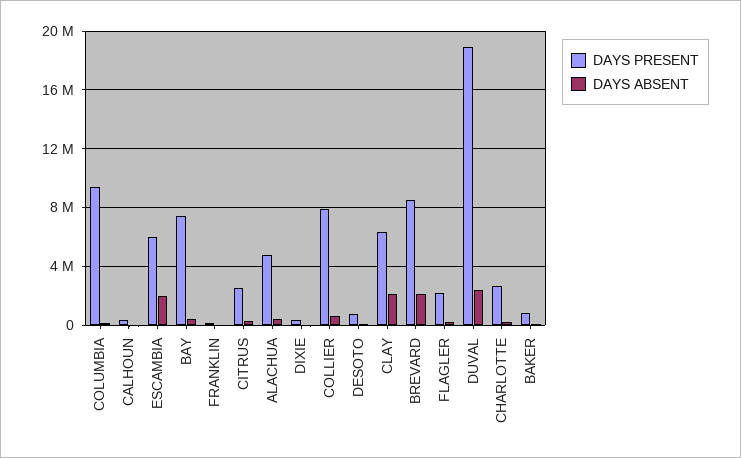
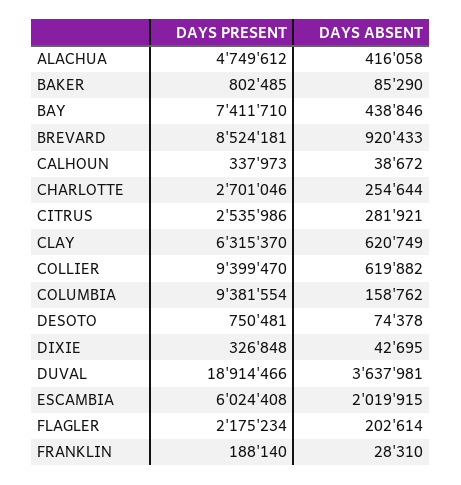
DAYS PRESENT, COLLIER: 8000000 -> 9399470
DAYS ABSENT, CLAY: 2000000 -> 620749
DAYS ABSENT, BREVARD: 2000000 -> 920433
DAYS ABSENT, DUVAL: 2500000 -> 3637981

